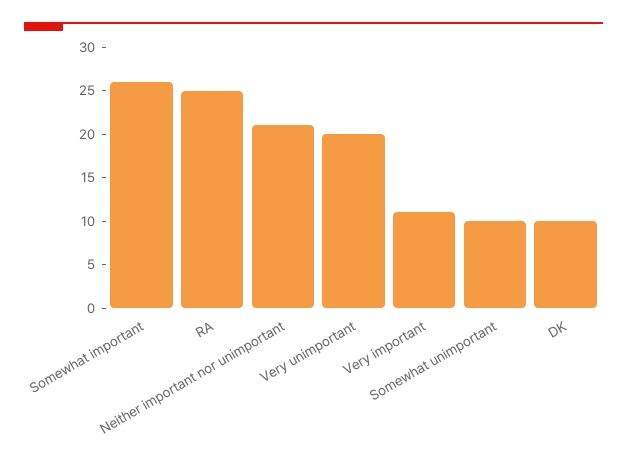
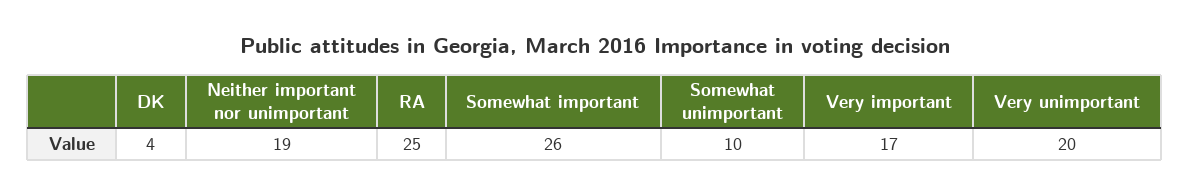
Neither important nor unimportant: 21 -> 19
Very important: 11 -> 17
DK: 10 -> 4

